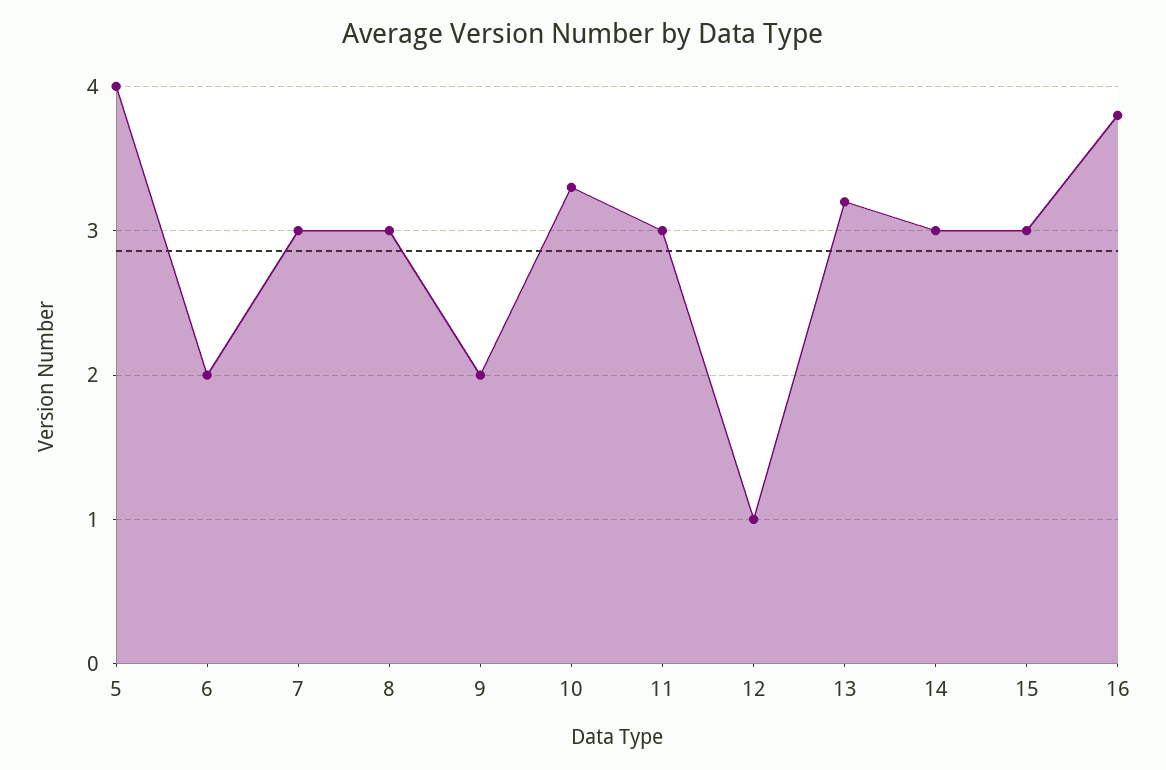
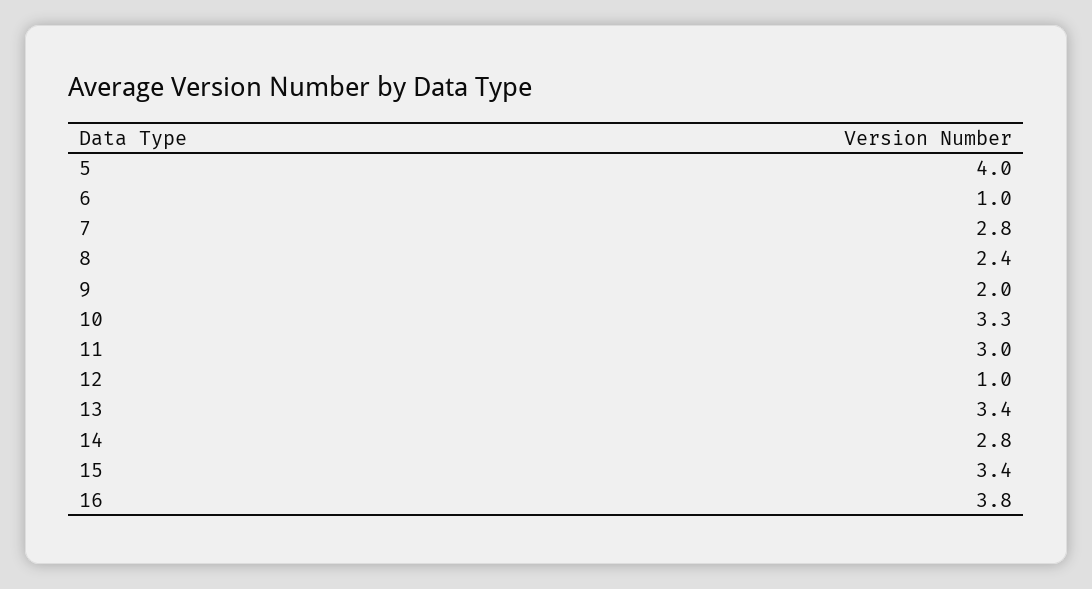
6: 2 -> 1
7: 3 -> 2.8
8: 3 -> 2.4
13: 3.2 -> 3.4
14: 3 -> 2.8
15: 3 -> 3.4

